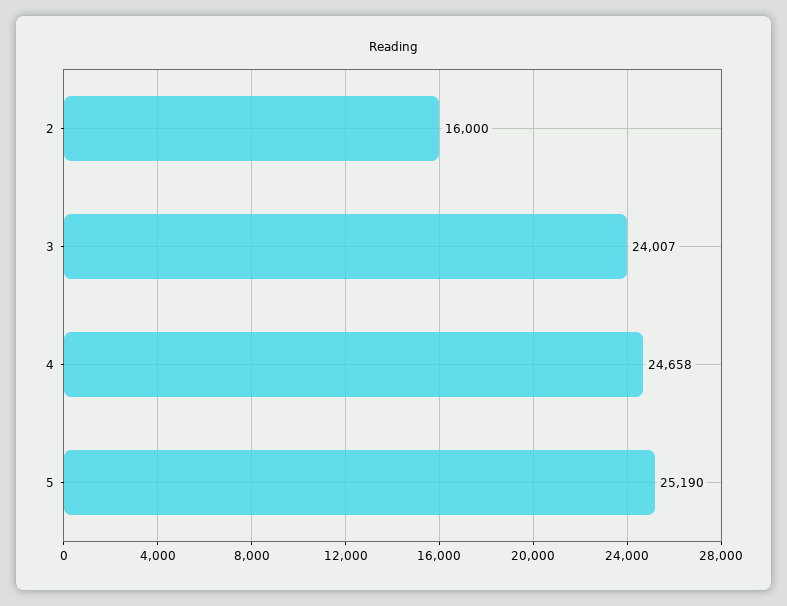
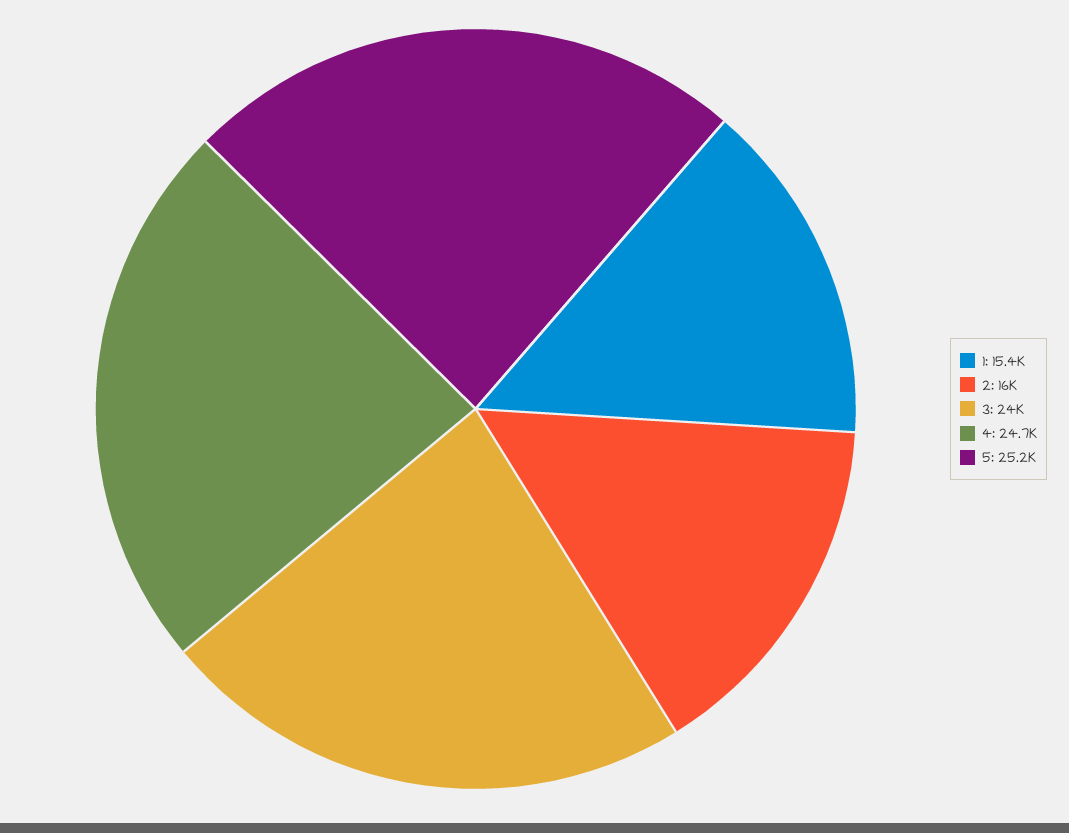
1: none -> 15400

